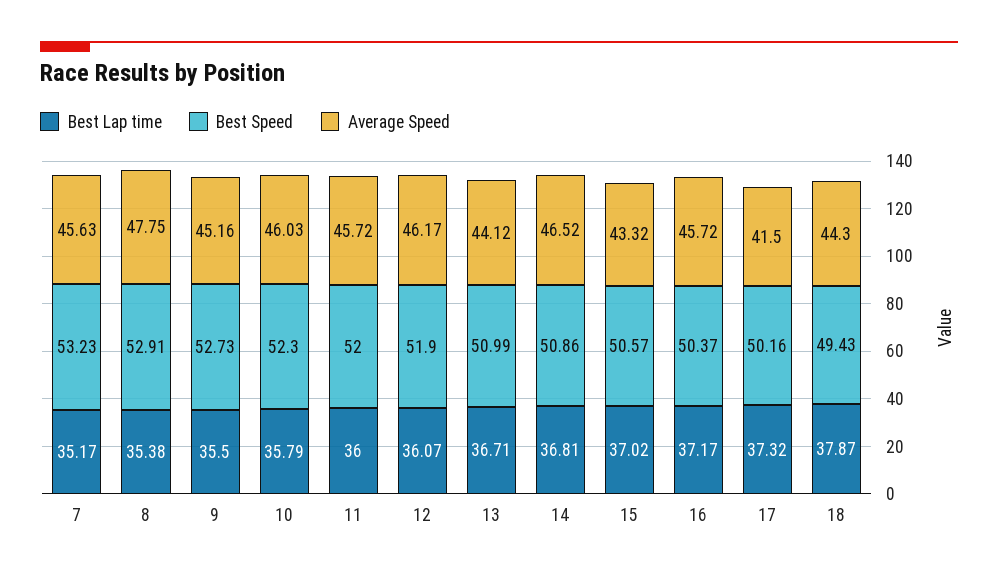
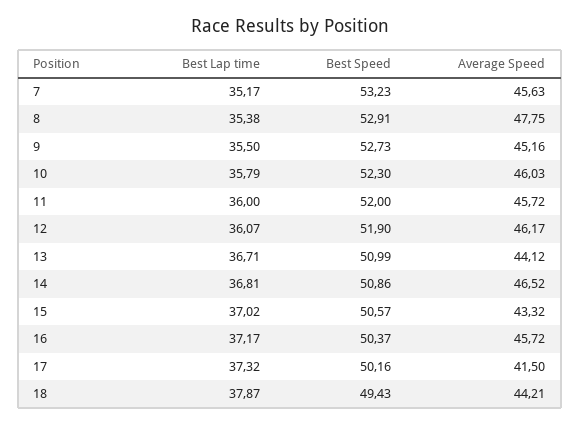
Average Speed, 18: 44.3 -> 44.21

